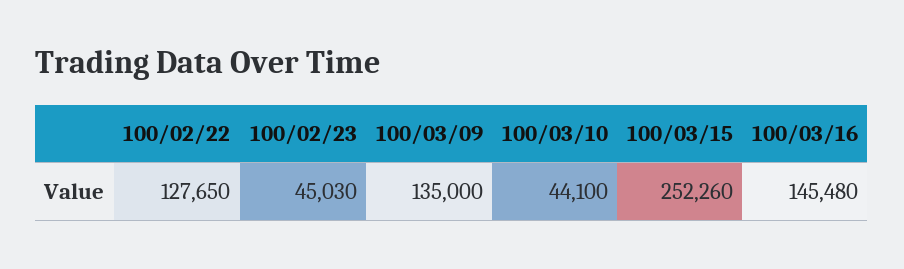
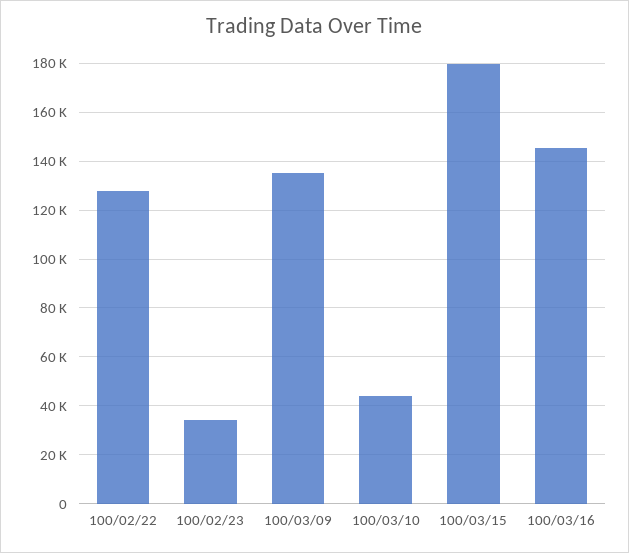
100/02/23: 45030 -> 35000
100/03/15: 252260 -> 180000

